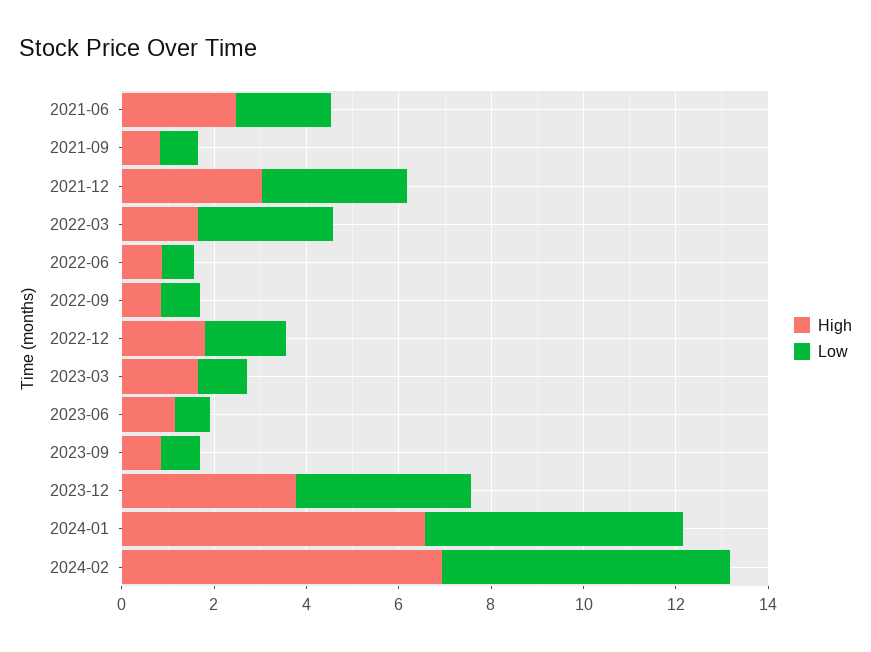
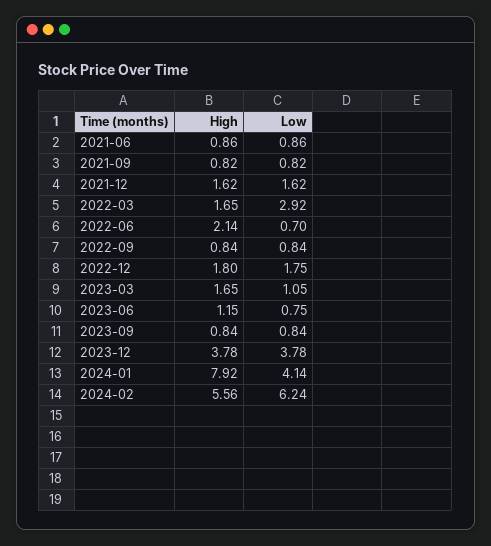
High, 2021-06: 2.5 -> 0.86
Low, 2021-06: 2 -> 0.86
High, 2021-12: 3 -> 1.62
Low, 2021-12: 3 -> 1.62
High, 2022-06: 1 -> 2.14
High, 2024-01: 6.5 -> 7.92
Low, 2024-01: 5.5 -> 4.14
High, 2024-02: 7 -> 5.56

